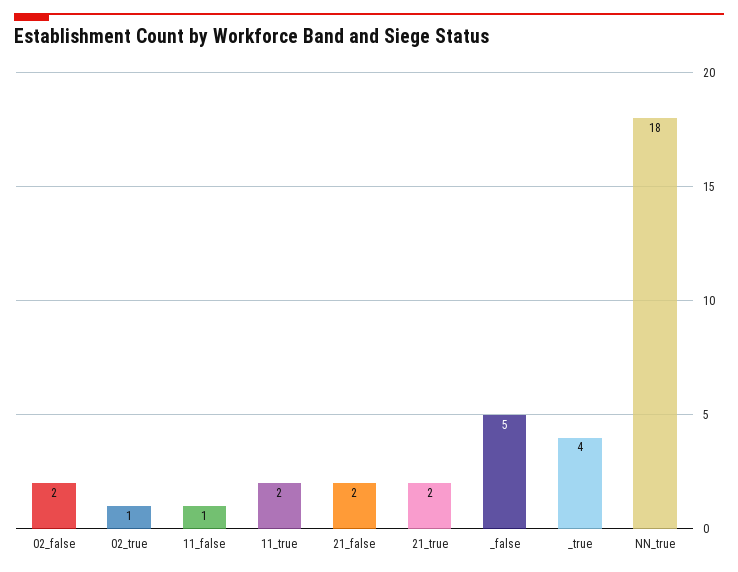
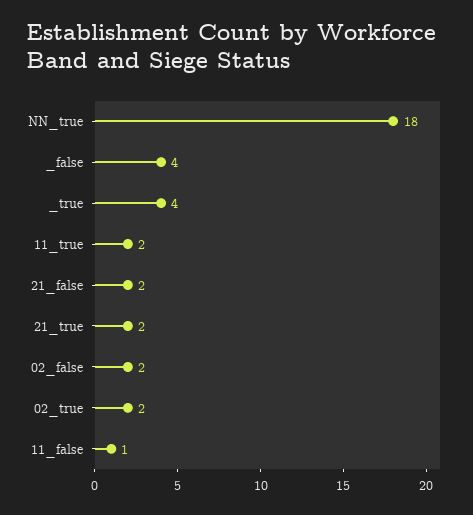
02_true: 1 -> 2
_false: 5 -> 4

